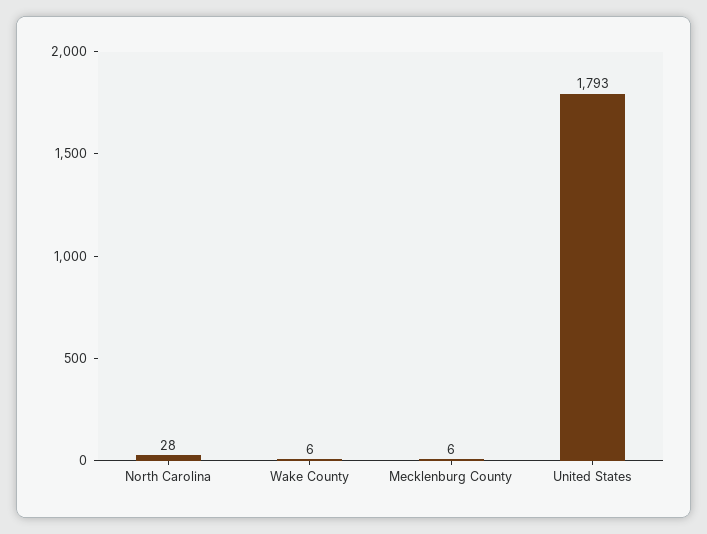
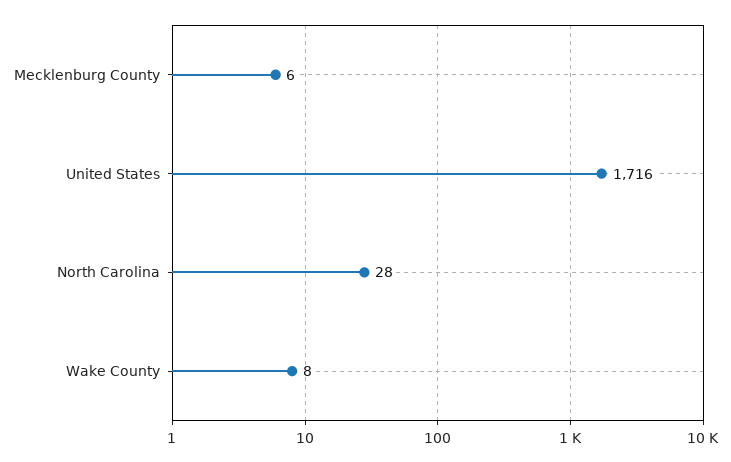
Wake County: 6 -> 8
United States: 1793 -> 1716

